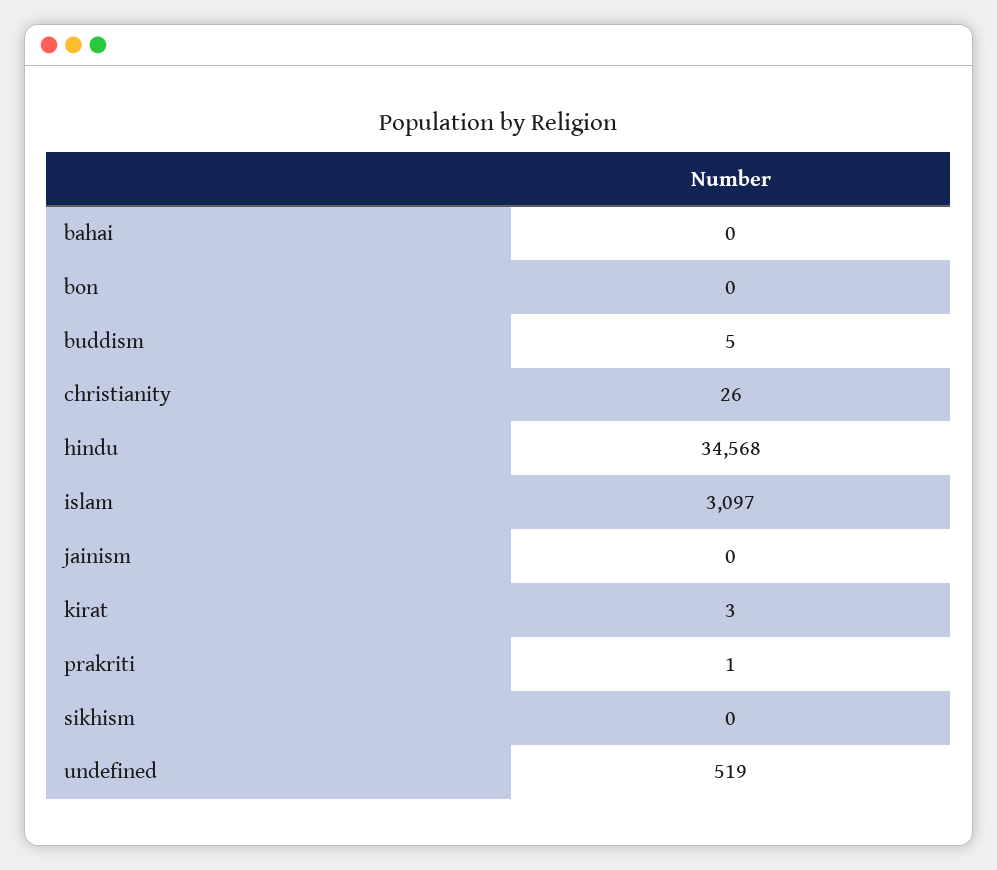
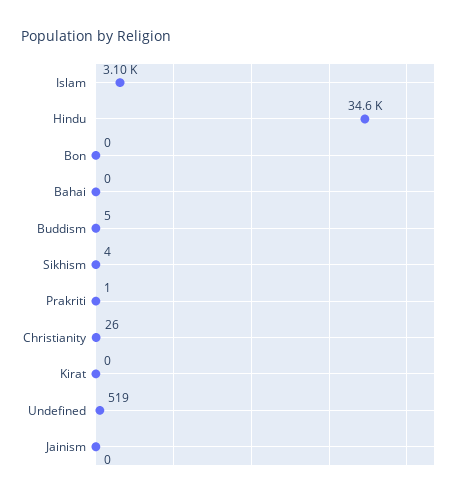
kirat: 3 -> 0
sikhism: 0 -> 4

